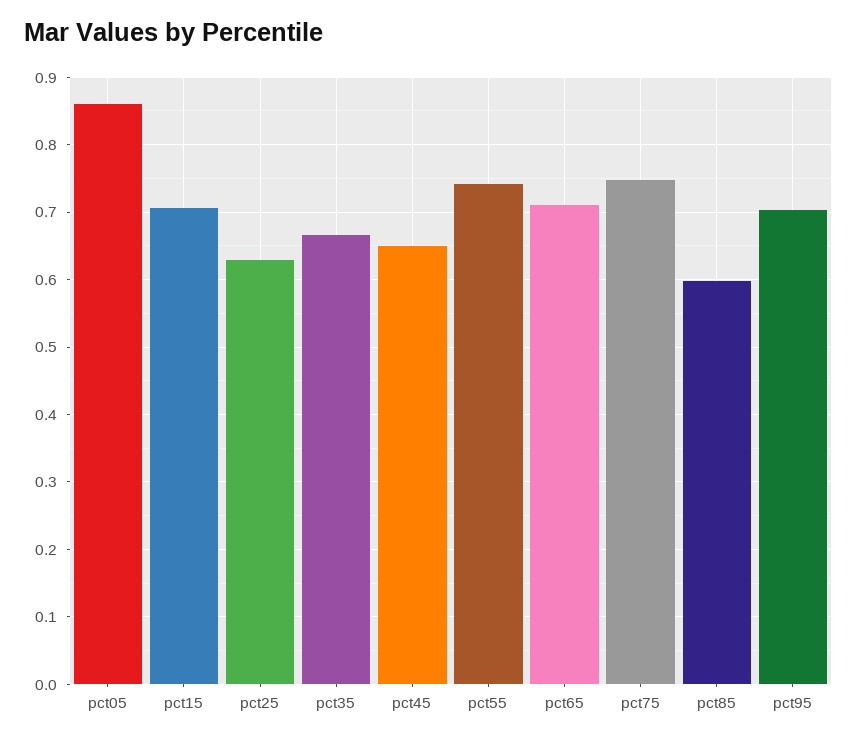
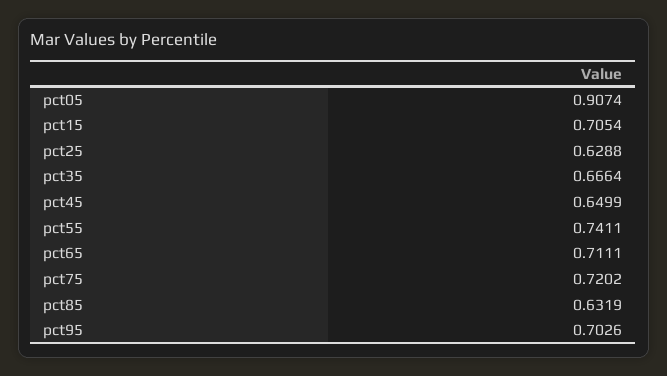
pct05: 0.86 -> 0.9074
pct75: 0.75 -> 0.7202
pct85: 0.6 -> 0.6319

